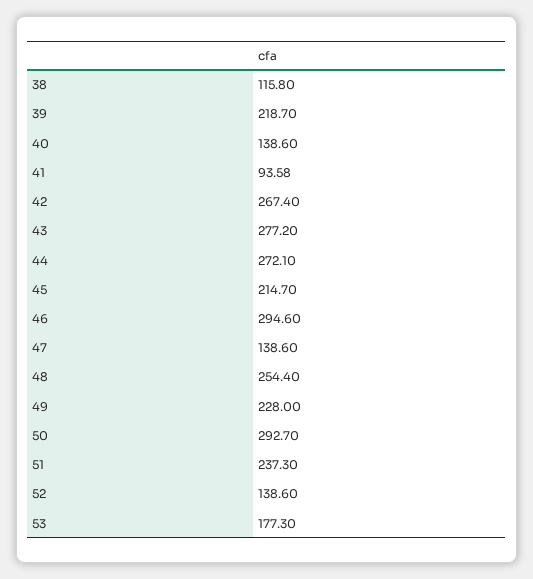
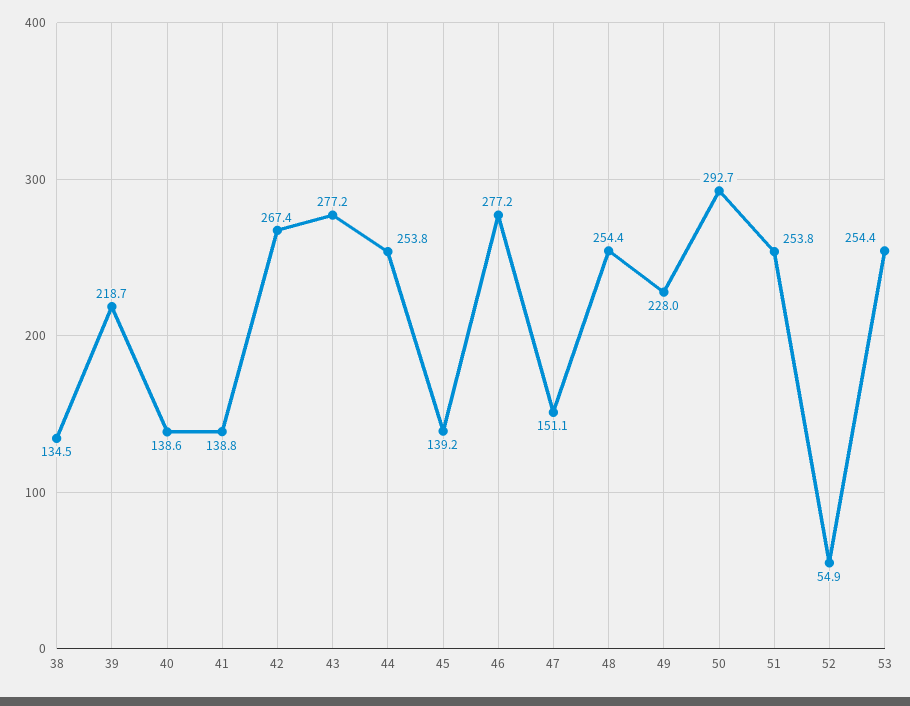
38: 115.8 -> 134.5
41: 93.58 -> 138.8
44: 272.1 -> 253.8
45: 214.7 -> 139.2
46: 294.6 -> 277.2
47: 138.6 -> 151.1
51: 237.3 -> 253.8
52: 138.6 -> 54.9
53: 177.3 -> 254.4

